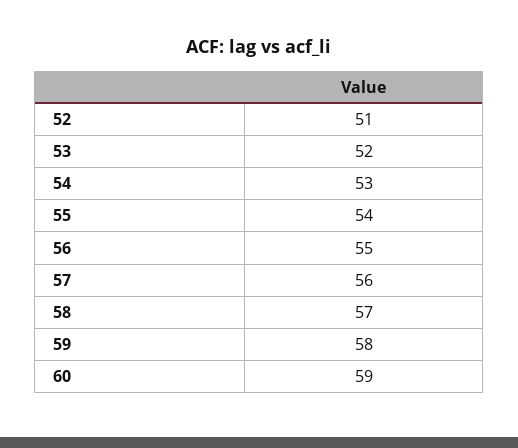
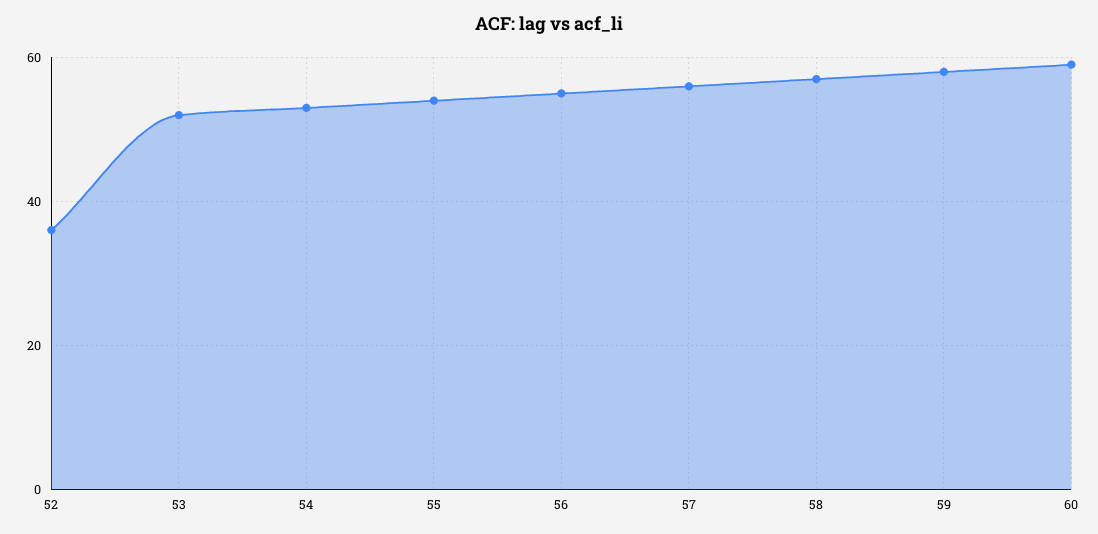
52: 51 -> 35

